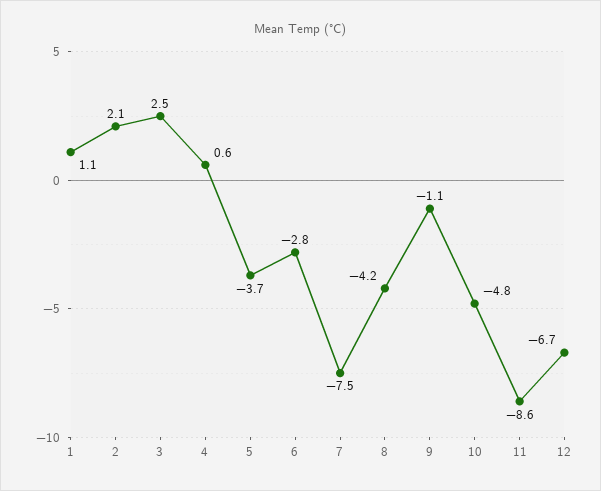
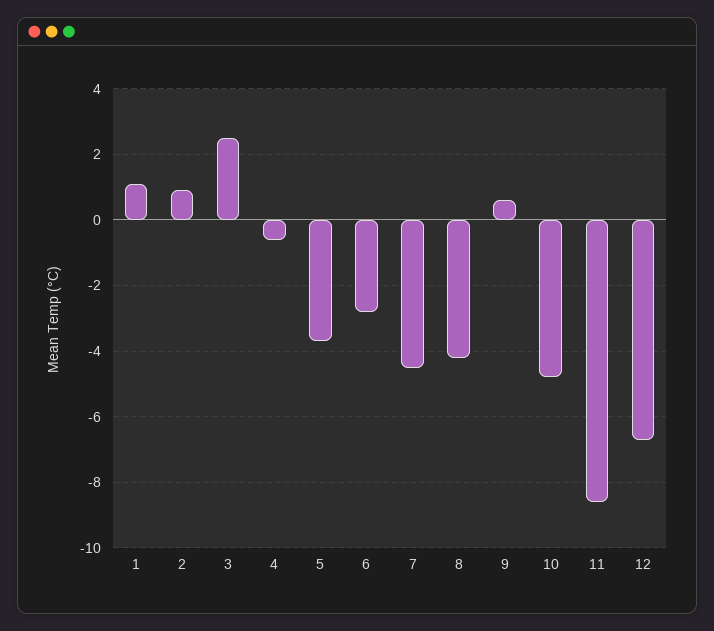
2: 2.1 -> 1
4: 0.6 -> -0.5
7: -7.5 -> -4.5
9: -1.1 -> 0.5

